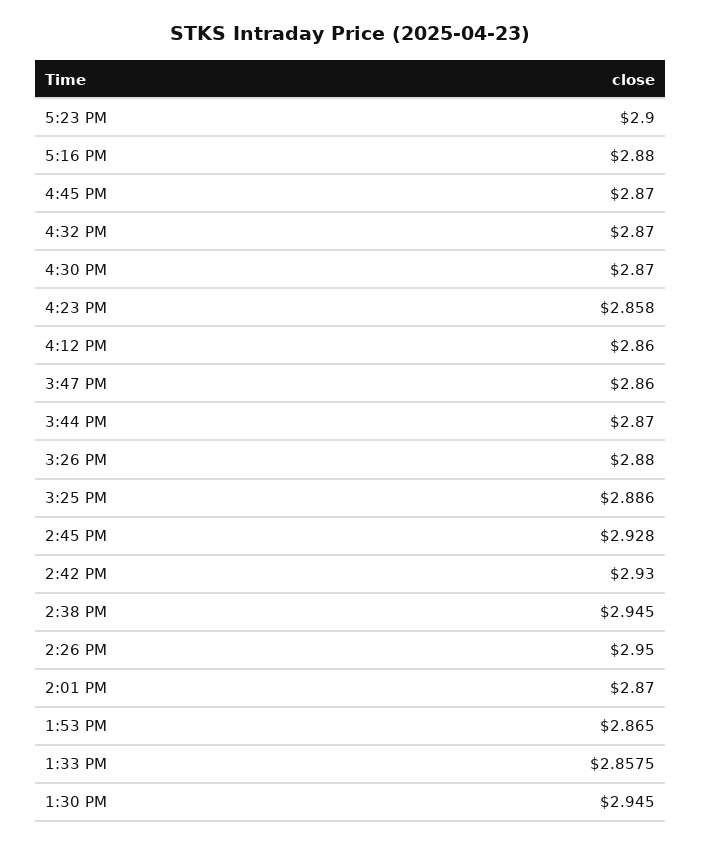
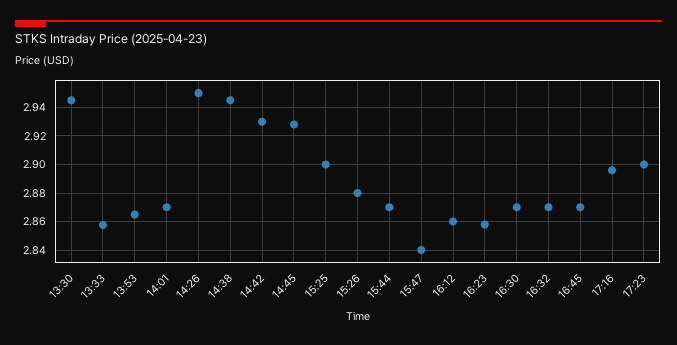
5:16 PM: 2.88 -> 2.895
3:47 PM: 2.86 -> 2.84
3:25 PM: 2.886 -> 2.9

